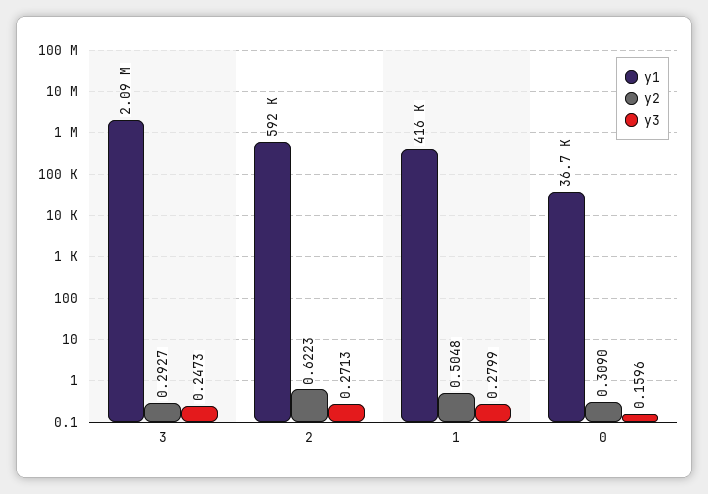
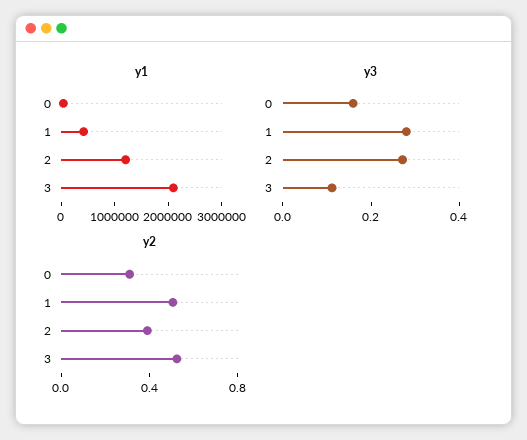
y2, 3: 0.2927 -> 0.5
y3, 3: 0.2473 -> 0.1
y1, 2: 592000 -> 1200000
y2, 2: 0.6223 -> 0.4

